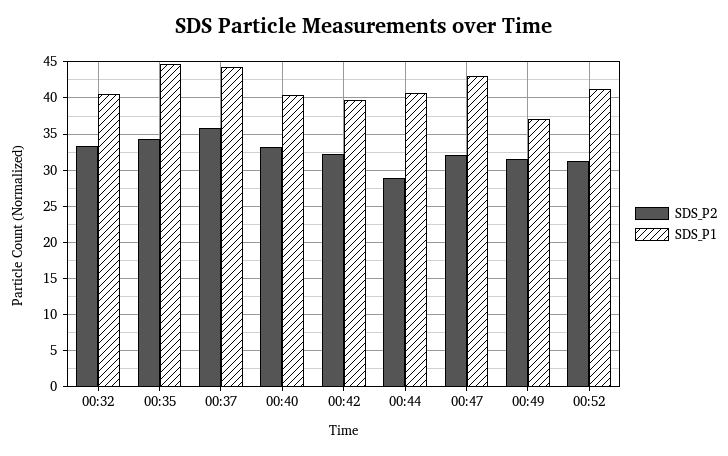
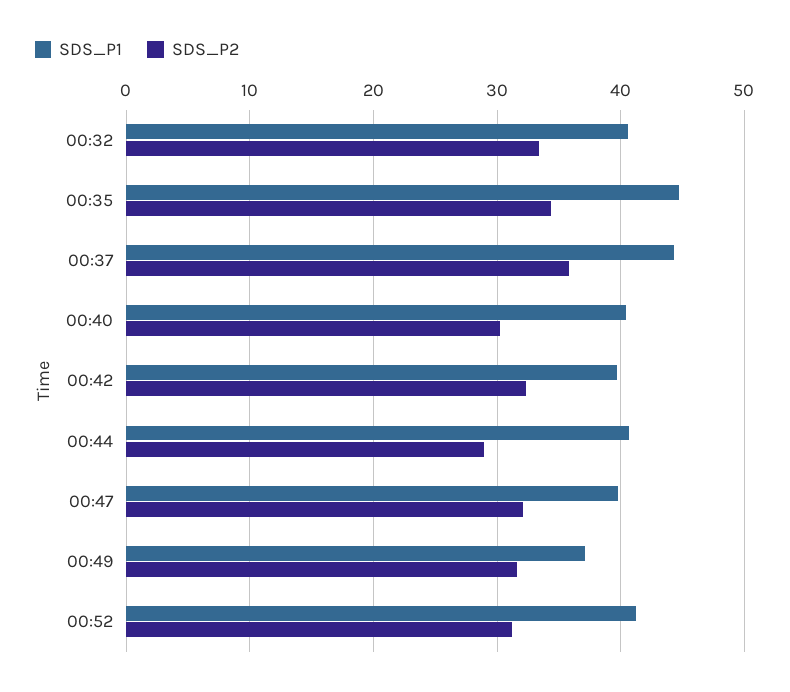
SDS_P2, 00:40: 33 -> 30
SDS_P1, 00:47: 43 -> 40

